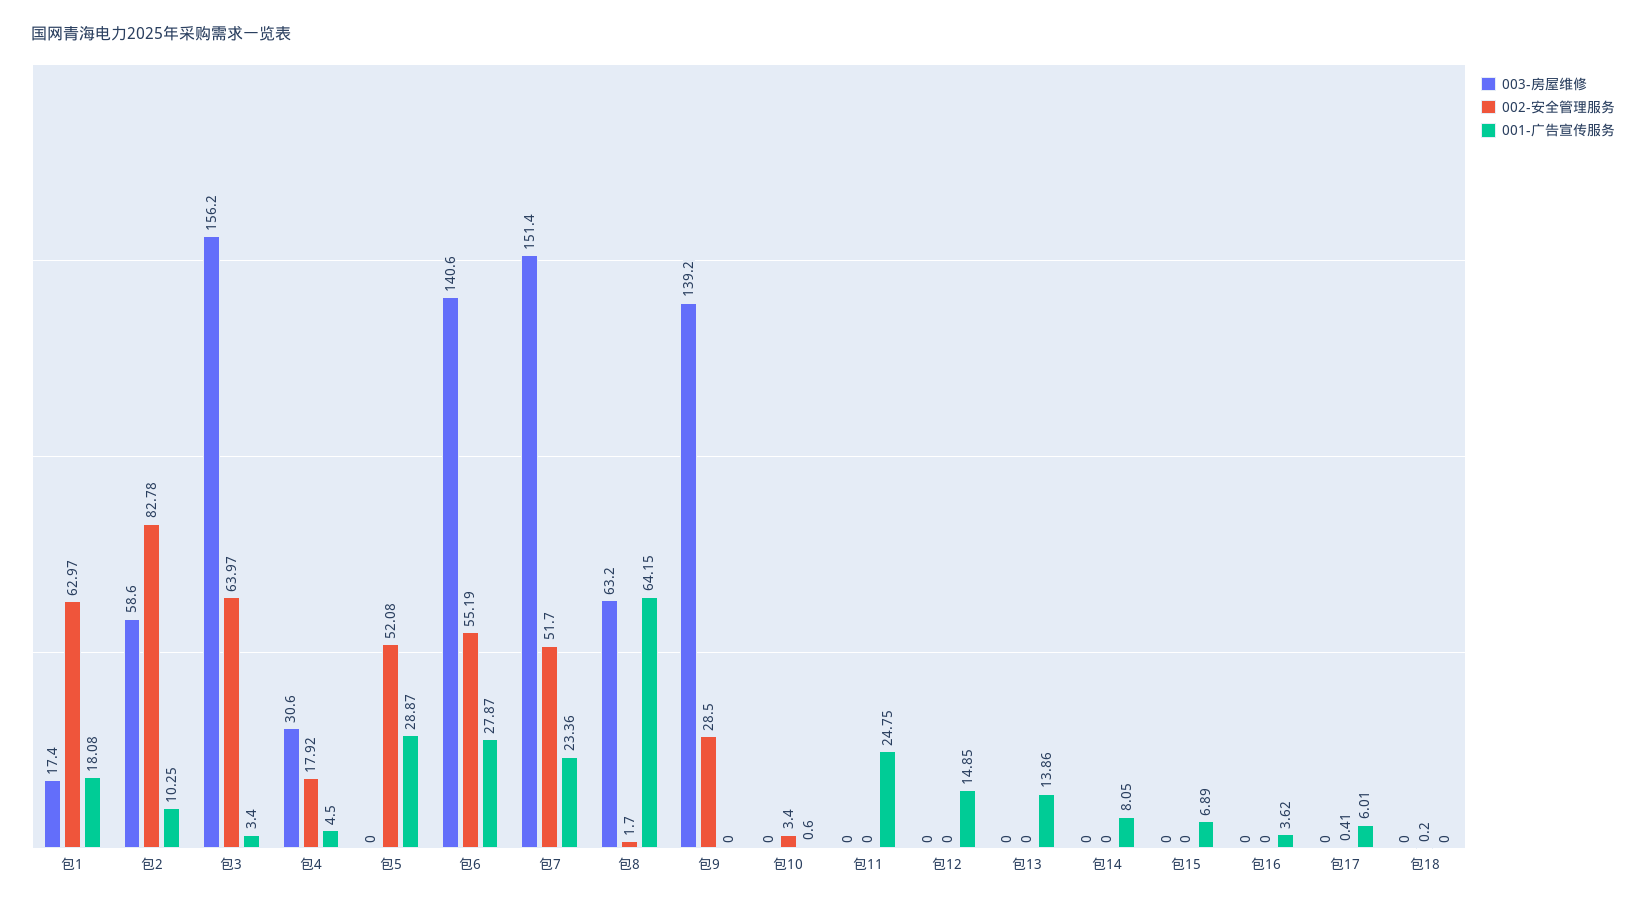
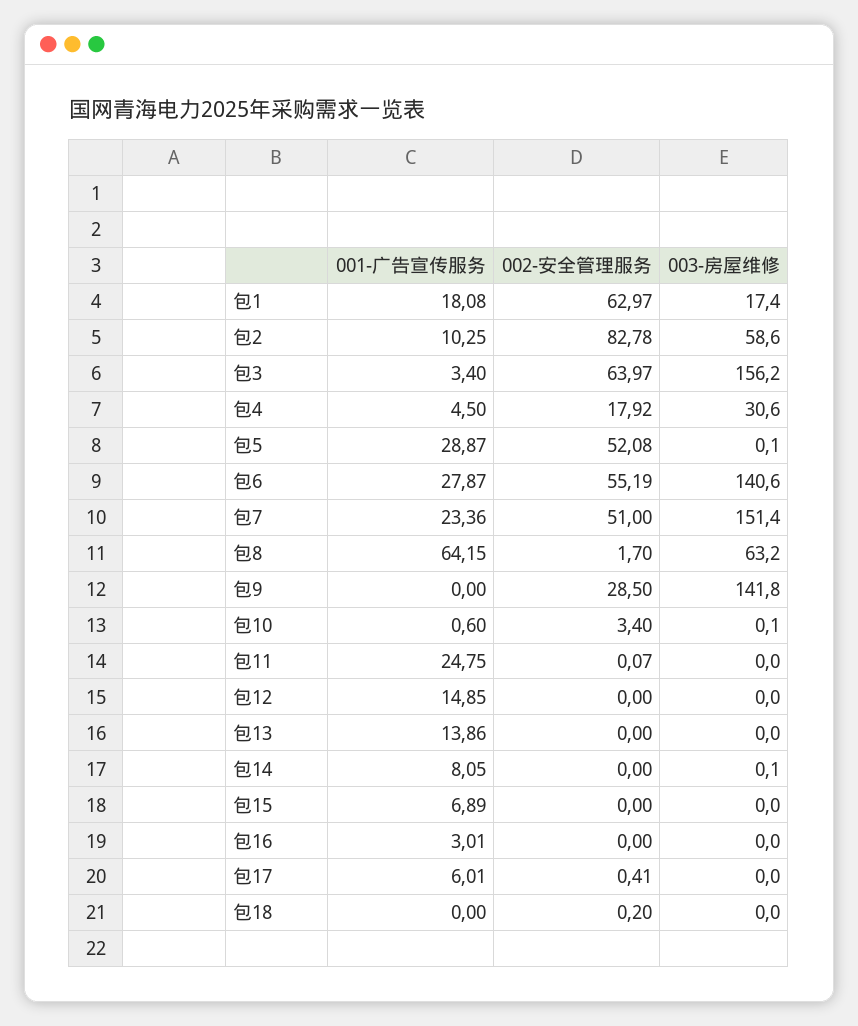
003-房屋维修, 包5: 0 -> 0.1
002-安全管理服务, 包7: 51.7 -> 51
003-房屋维修, 包9: 139.2 -> 141.8
003-房屋维修, 包10: 0 -> 0.1
002-安全管理服务, 包11: 0 -> 0.07
003-房屋维修, 包14: 0 -> 0.1
001-广告宣传服务, 包16: 3.62 -> 3.01

